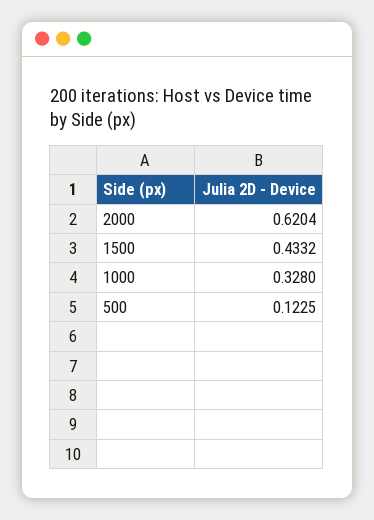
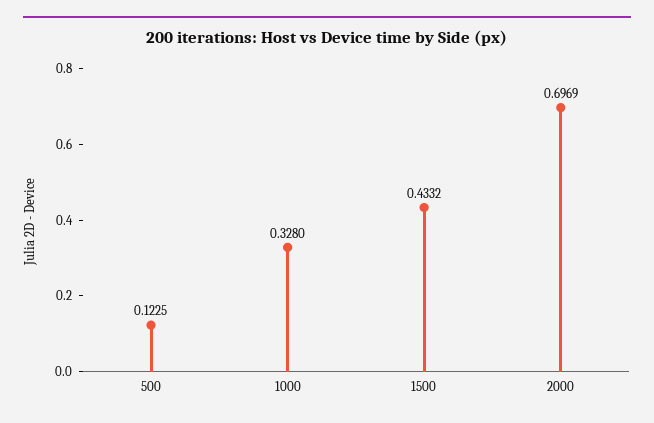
2000: 0.6204 -> 0.6969

